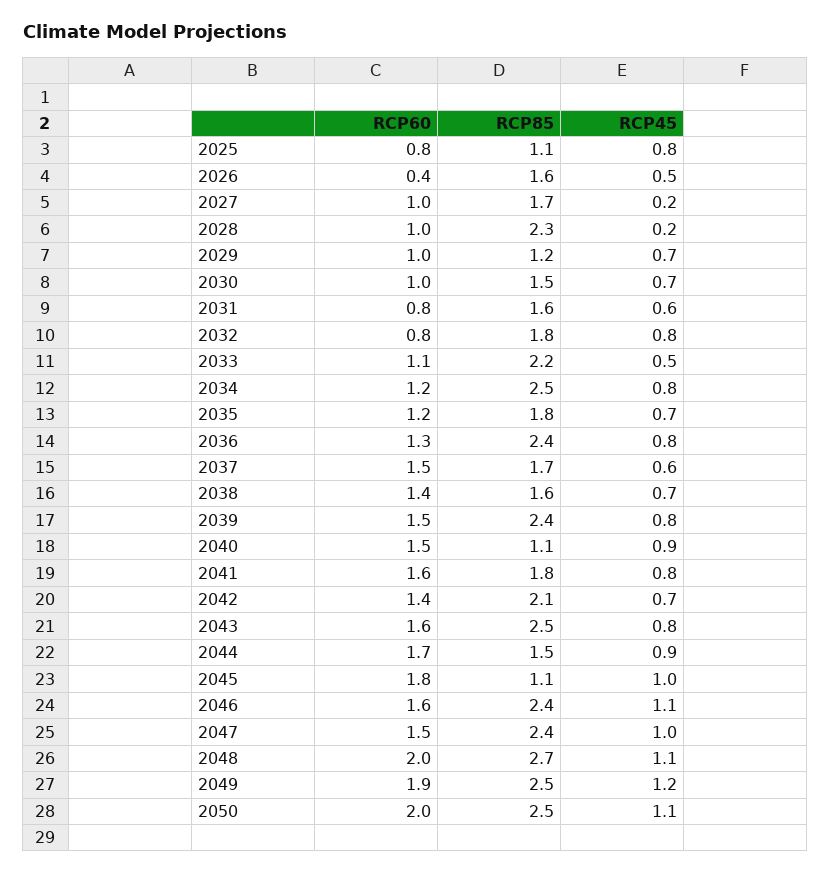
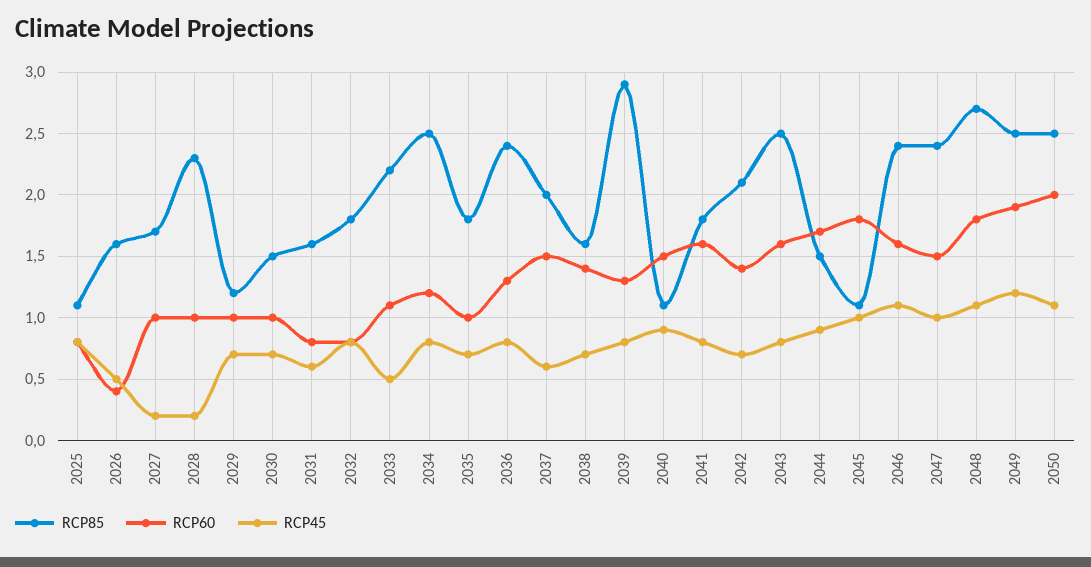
RCP60, 2035: 1.2 -> 1
RCP85, 2037: 1.7 -> 2
RCP60, 2039: 1.5 -> 1.3
RCP85, 2039: 2.4 -> 2.9
RCP60, 2048: 2 -> 1.8

